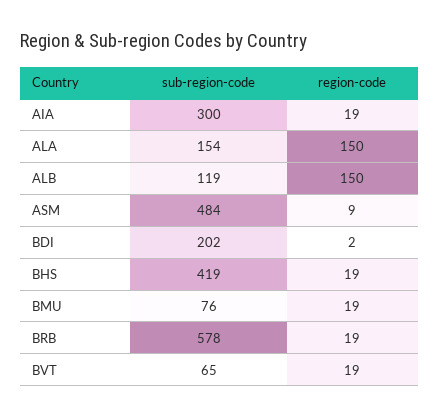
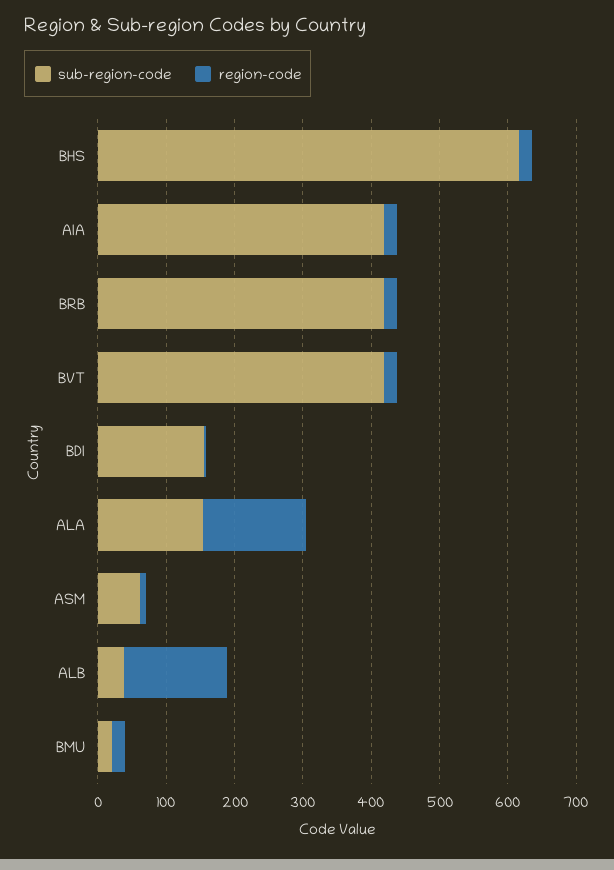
sub-region-code, AIA: 300 -> 420
sub-region-code, ALB: 119 -> 40
sub-region-code, ASM: 484 -> 60
sub-region-code, BDI: 202 -> 160
sub-region-code, BHS: 419 -> 620
sub-region-code, BMU: 76 -> 20
sub-region-code, BRB: 578 -> 420
sub-region-code, BVT: 65 -> 420

